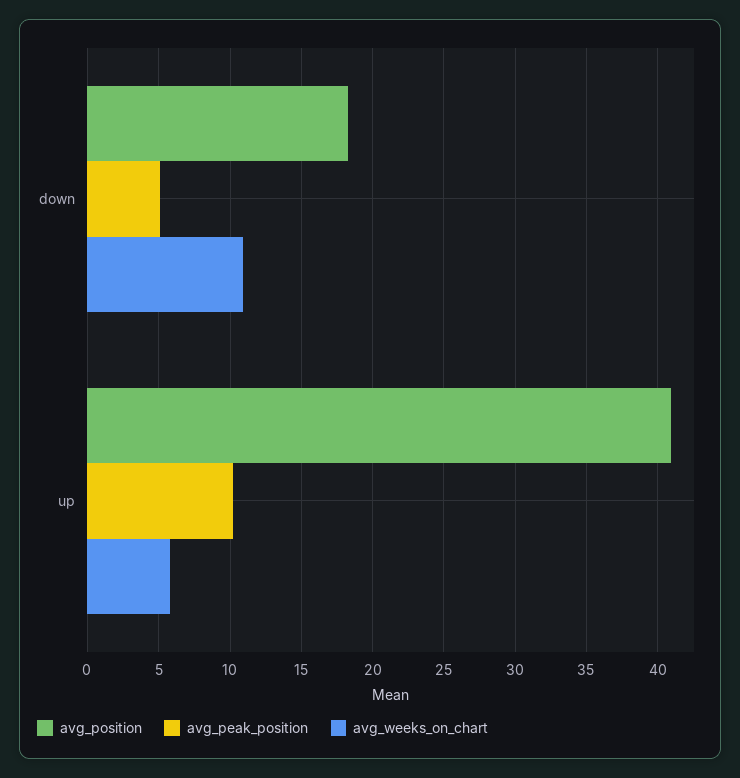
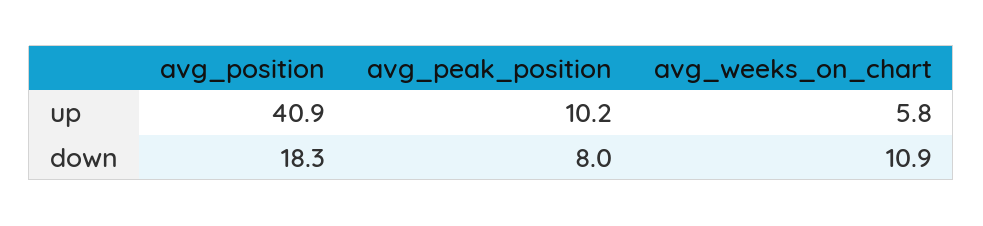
avg_peak_position, down: 5 -> 8

